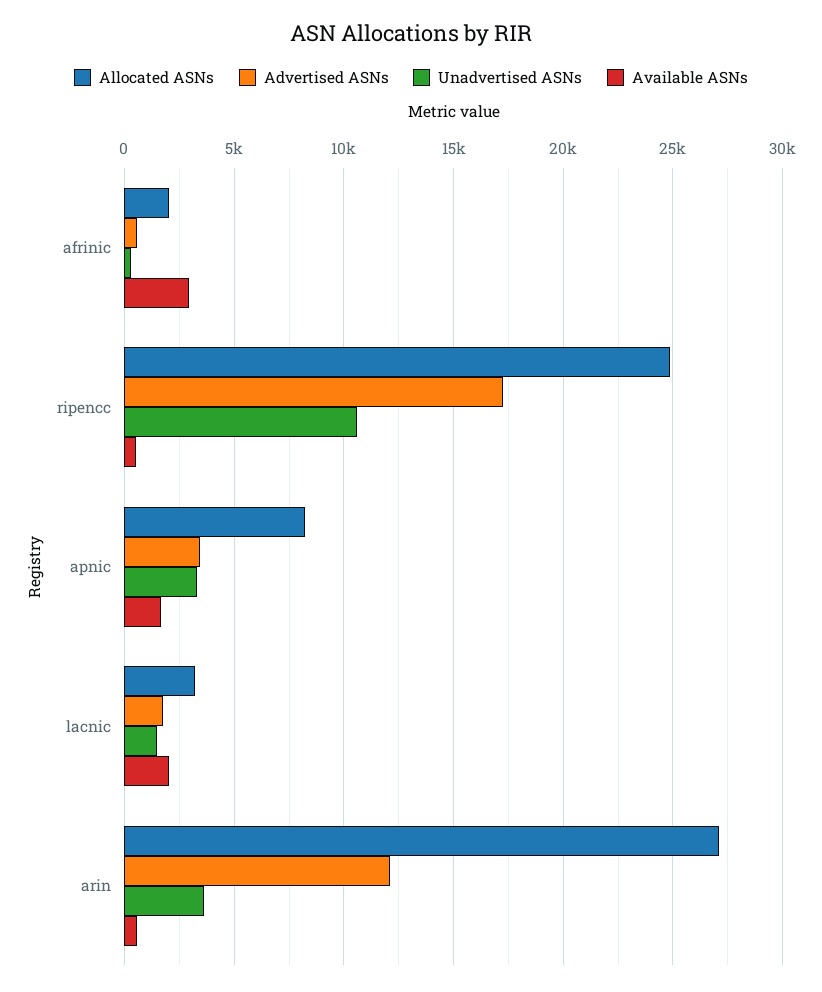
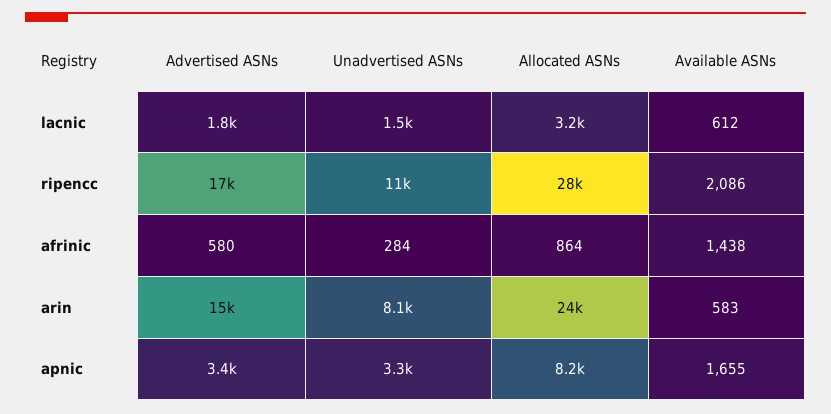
Allocated ASNs, afrinic: 2000 -> 864
Available ASNs, afrinic: 3000 -> 1438
Allocated ASNs, ripencc: 25000 -> 28000
Available ASNs, ripencc: 500 -> 2086
Available ASNs, lacnic: 2000 -> 612
Allocated ASNs, arin: 27000 -> 24000
Advertised ASNs, arin: 12000 -> 15000
Unadvertised ASNs, arin: 3500 -> 8100

